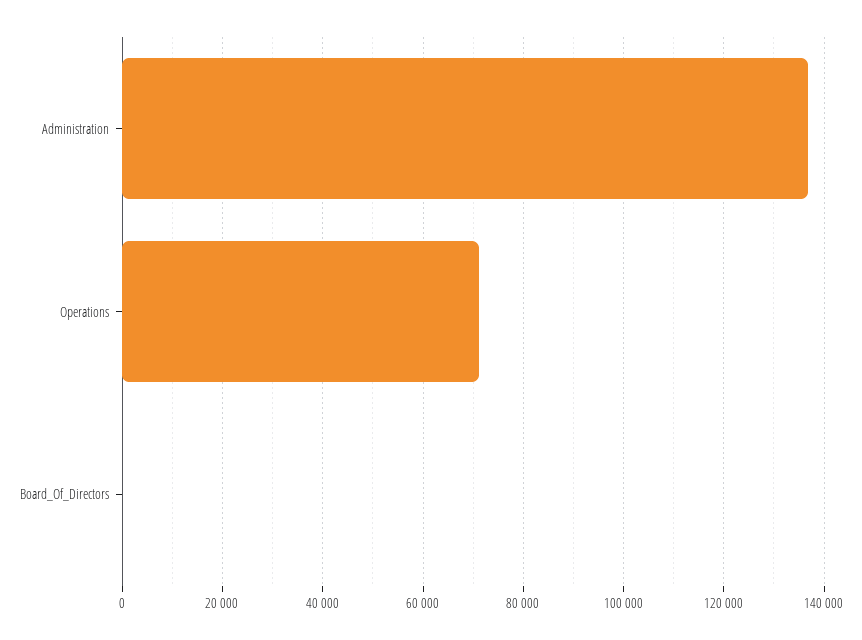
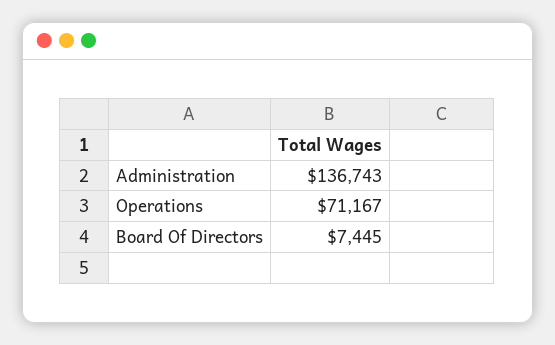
Board_Of_Directors: 0 -> 7445

